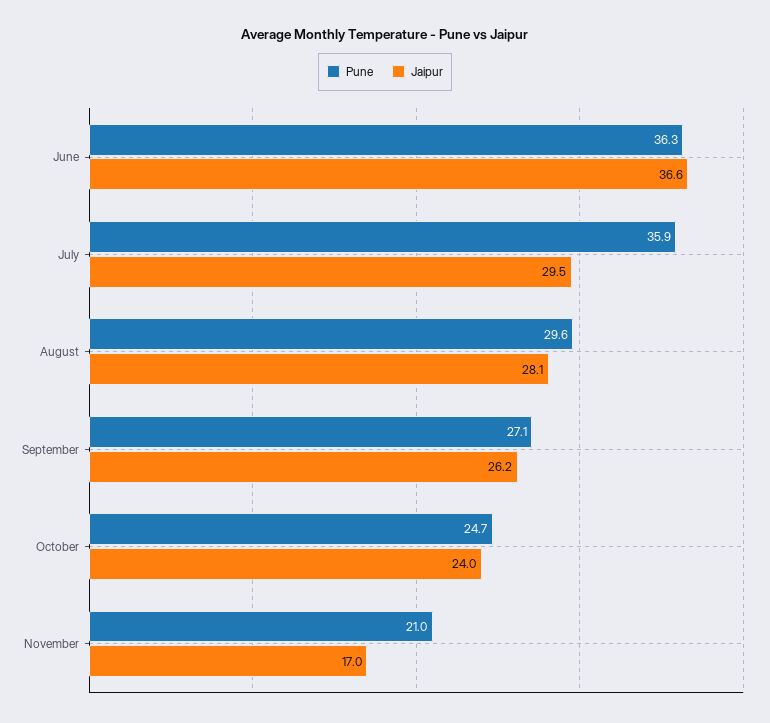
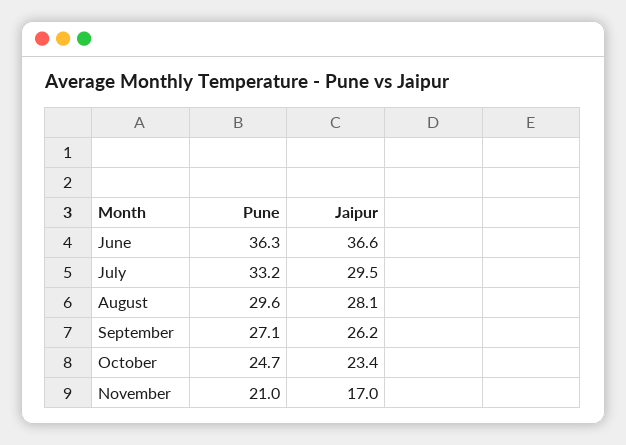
Pune, July: 35.9 -> 33.2
Jaipur, October: 24 -> 23.4

